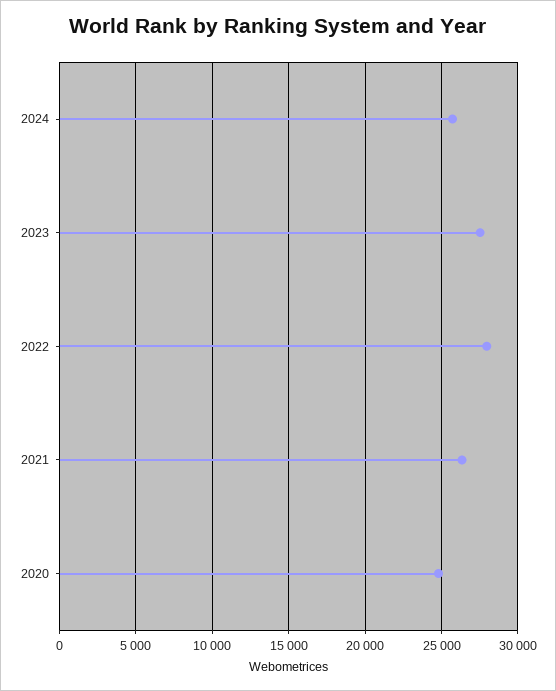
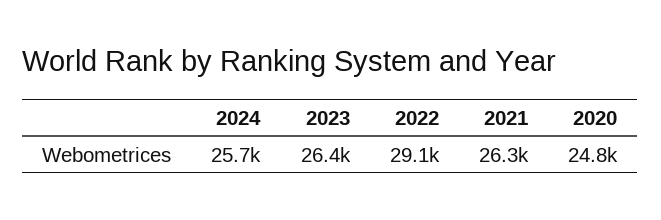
2023: 27500 -> 26400
2022: 28000 -> 29100

